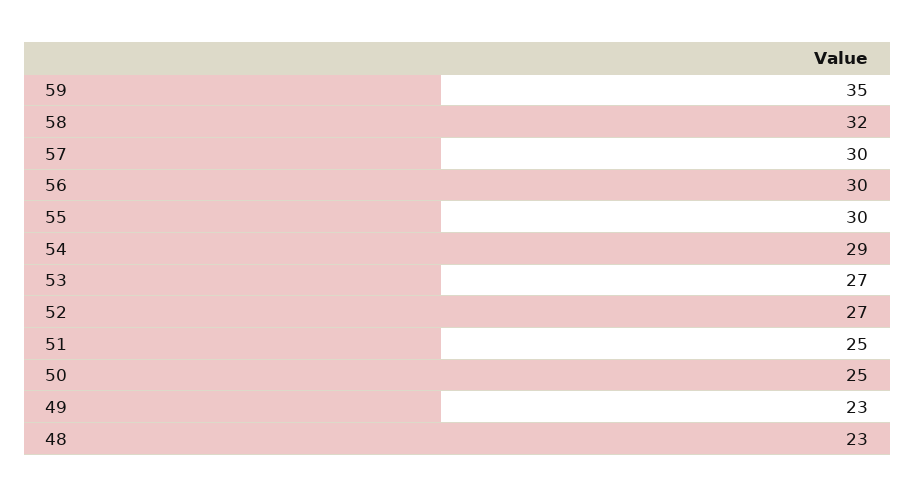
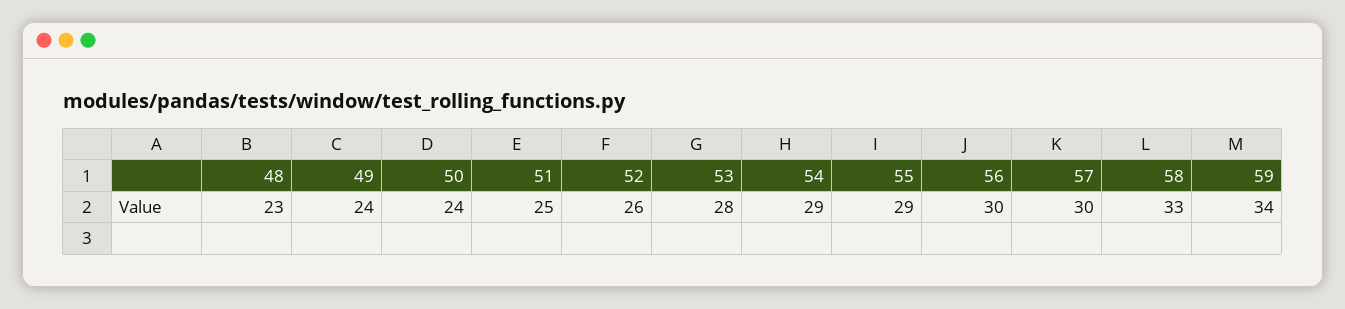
59: 35 -> 34
58: 32 -> 33
55: 30 -> 29
53: 27 -> 28
52: 27 -> 26
50: 25 -> 24
49: 23 -> 24

